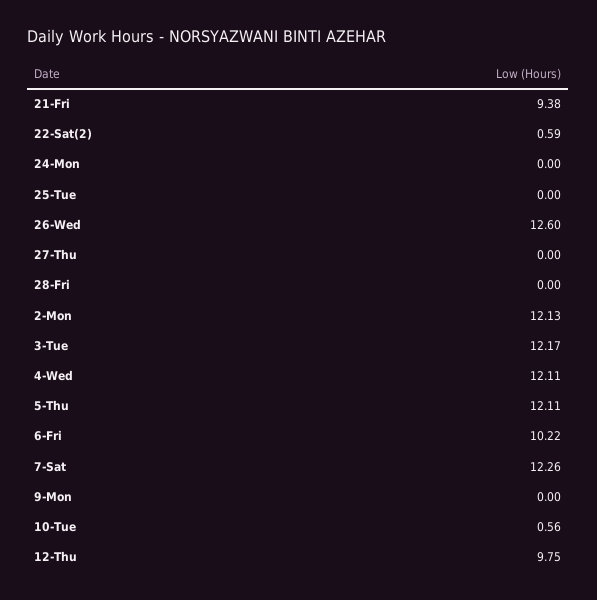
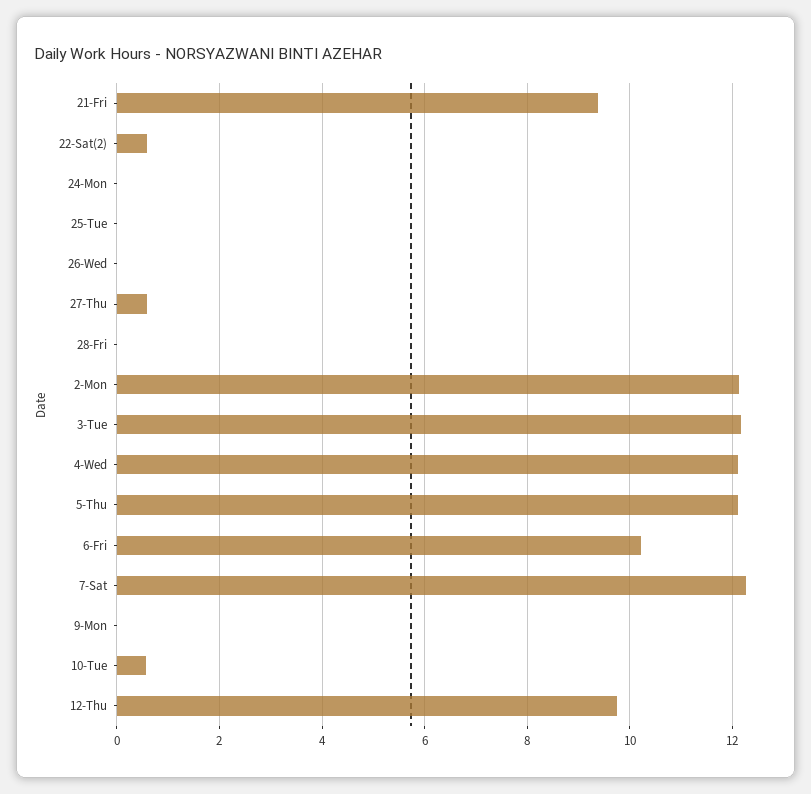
26-Wed: 12.6 -> 0
27-Thu: 0 -> 0.6

